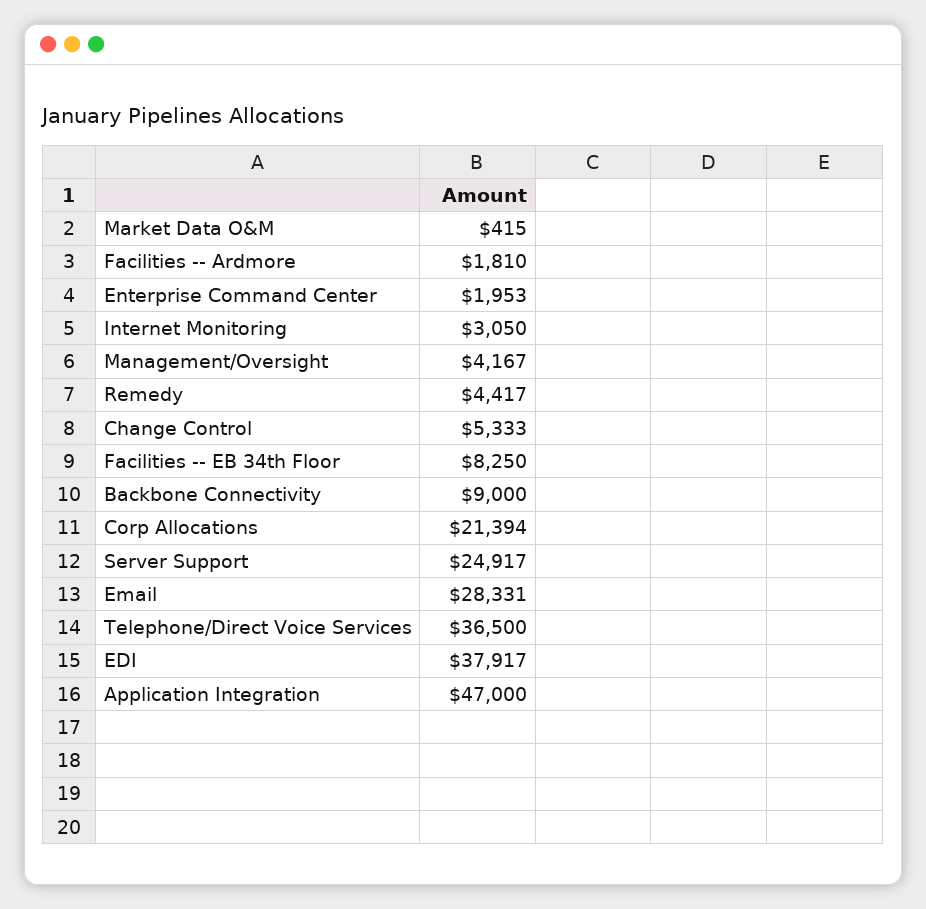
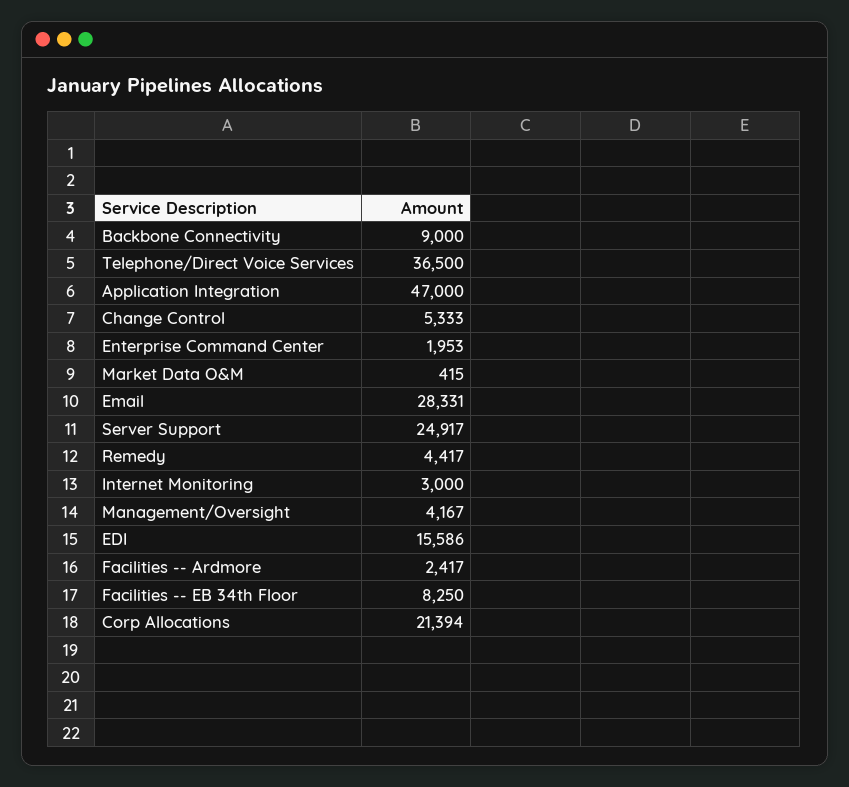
Facilities -- Ardmore: 1810 -> 2417
Internet Monitoring: 3050 -> 3000
EDI: 37917 -> 15586

